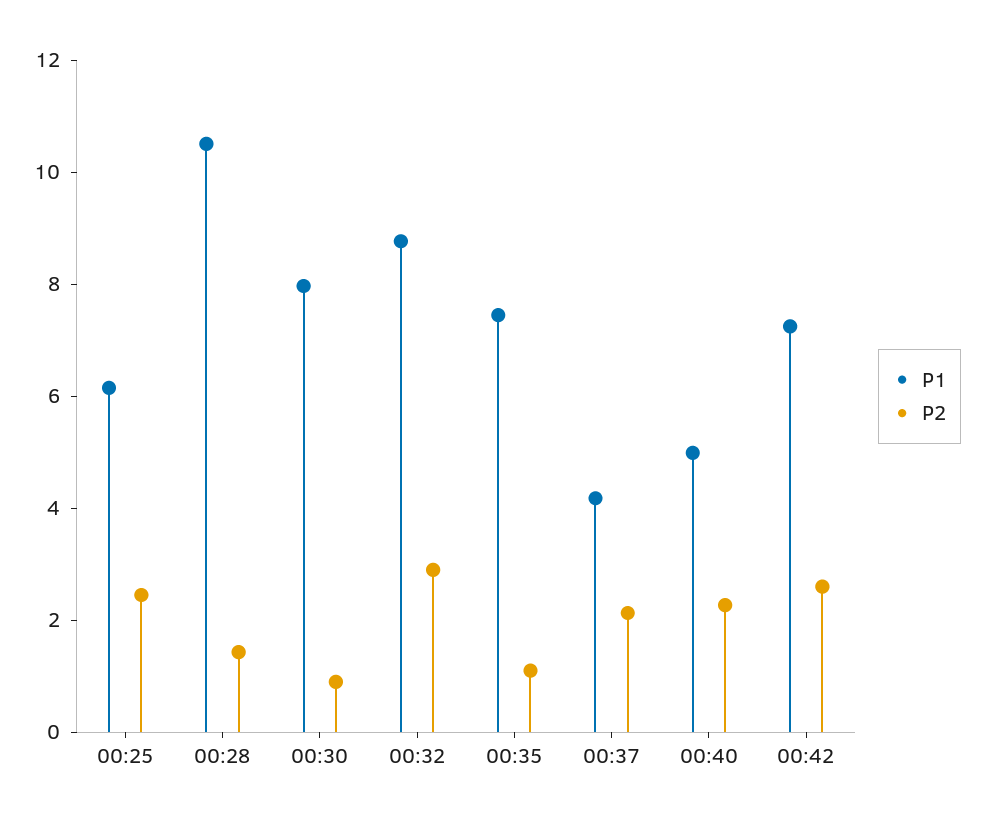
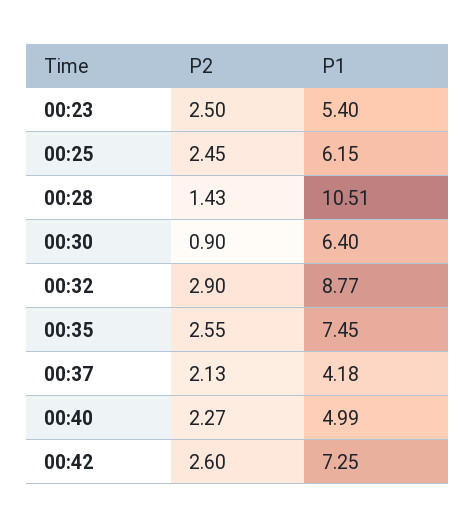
P1, 00:30: 8 -> 6.4
P2, 00:35: 1 -> 2.55
P2, 00:23: none -> 2.5
P1, 00:23: none -> 5.4

